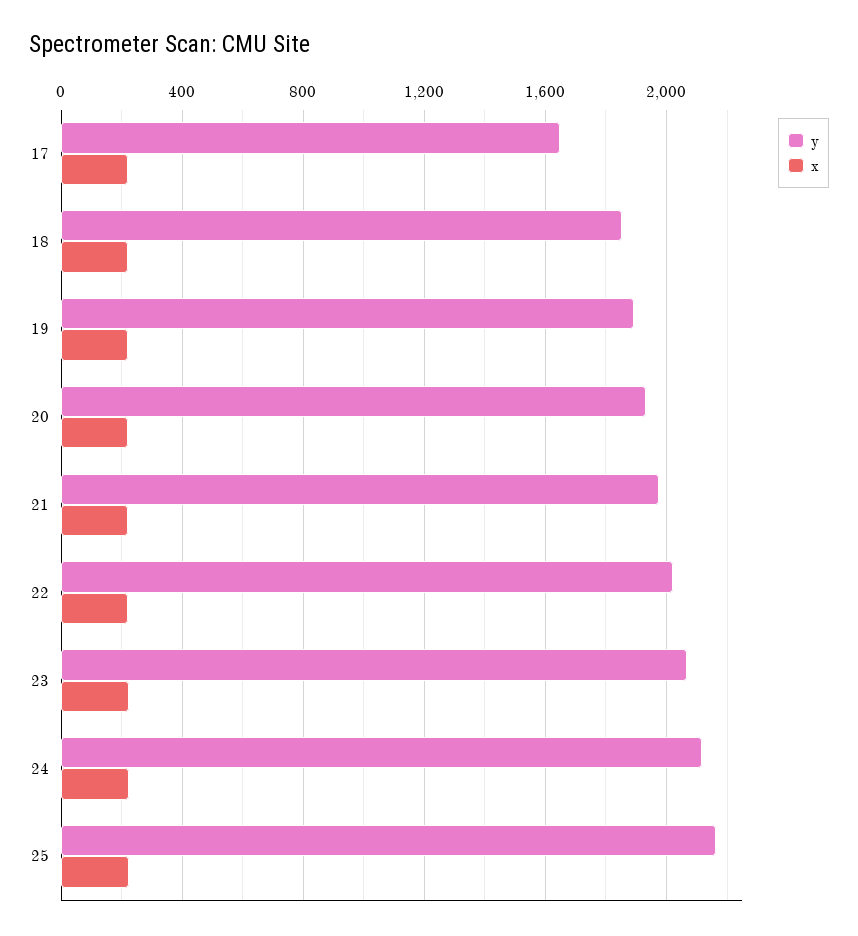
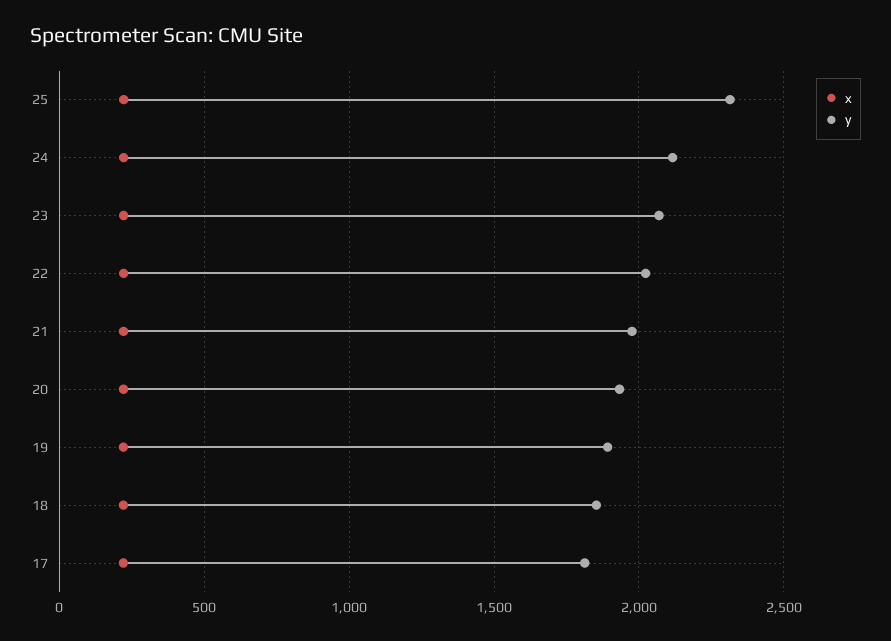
y, 17: 1650 -> 1800
y, 25: 2150 -> 2300

